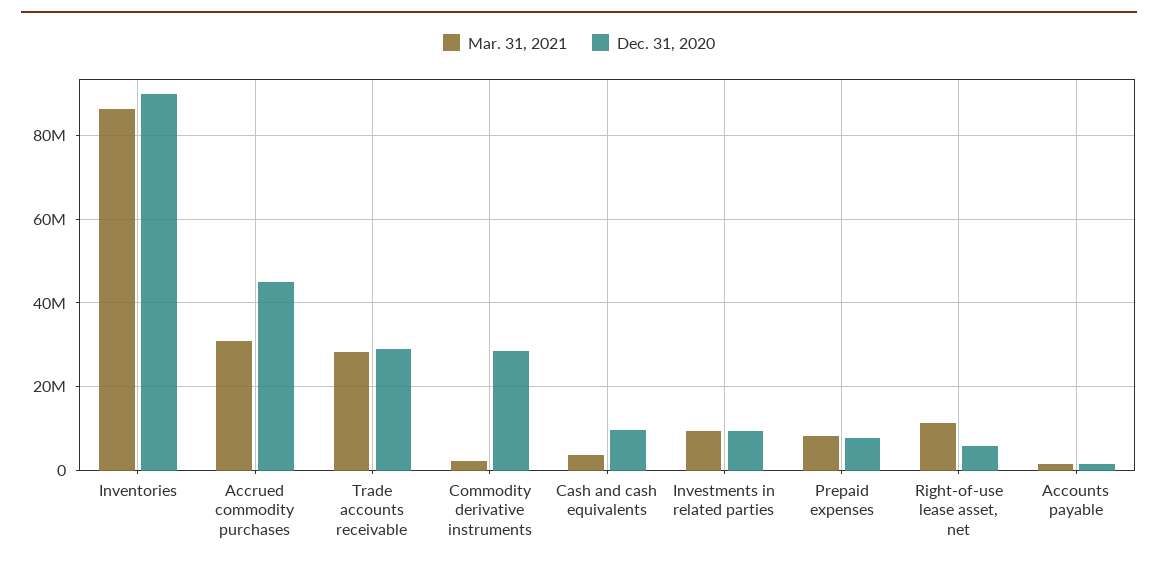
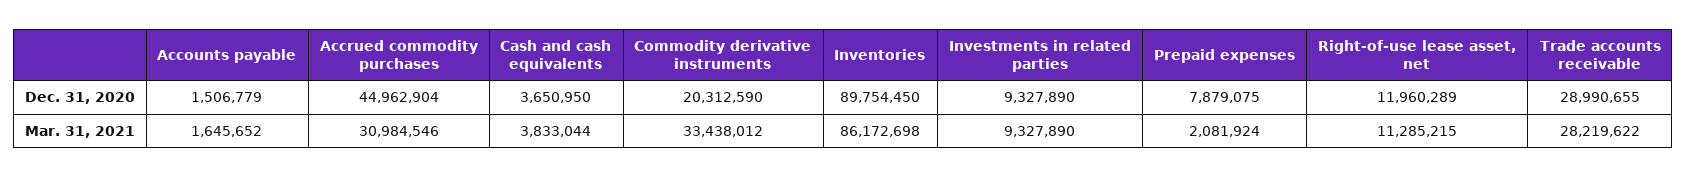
Mar. 31, 2021, Commodity derivative instruments: 2000000 -> 33438012
Dec. 31, 2020, Commodity derivative instruments: 28000000 -> 20312590
Dec. 31, 2020, Cash and cash equivalents: 10000000 -> 3650950
Mar. 31, 2021, Prepaid expenses: 8000000 -> 2081924
Dec. 31, 2020, Right-of-use lease asset, net: 6000000 -> 11960289

